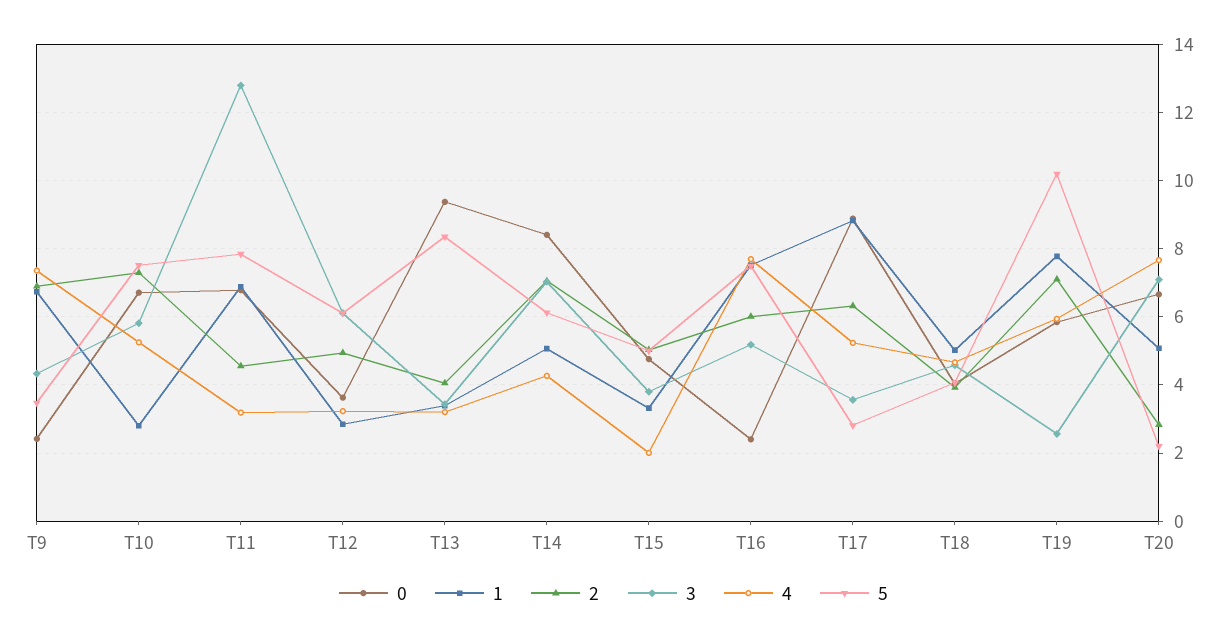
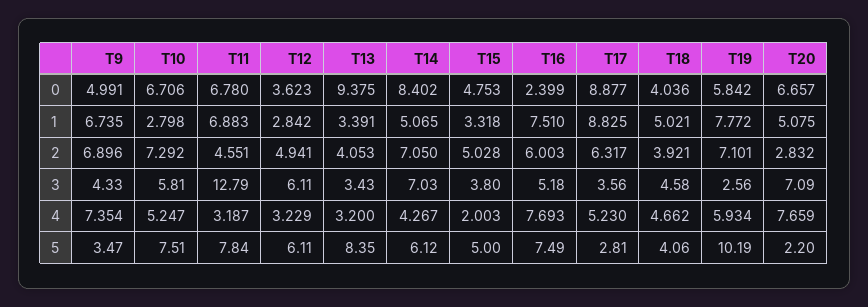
0, T9: 2.4 -> 4.991

